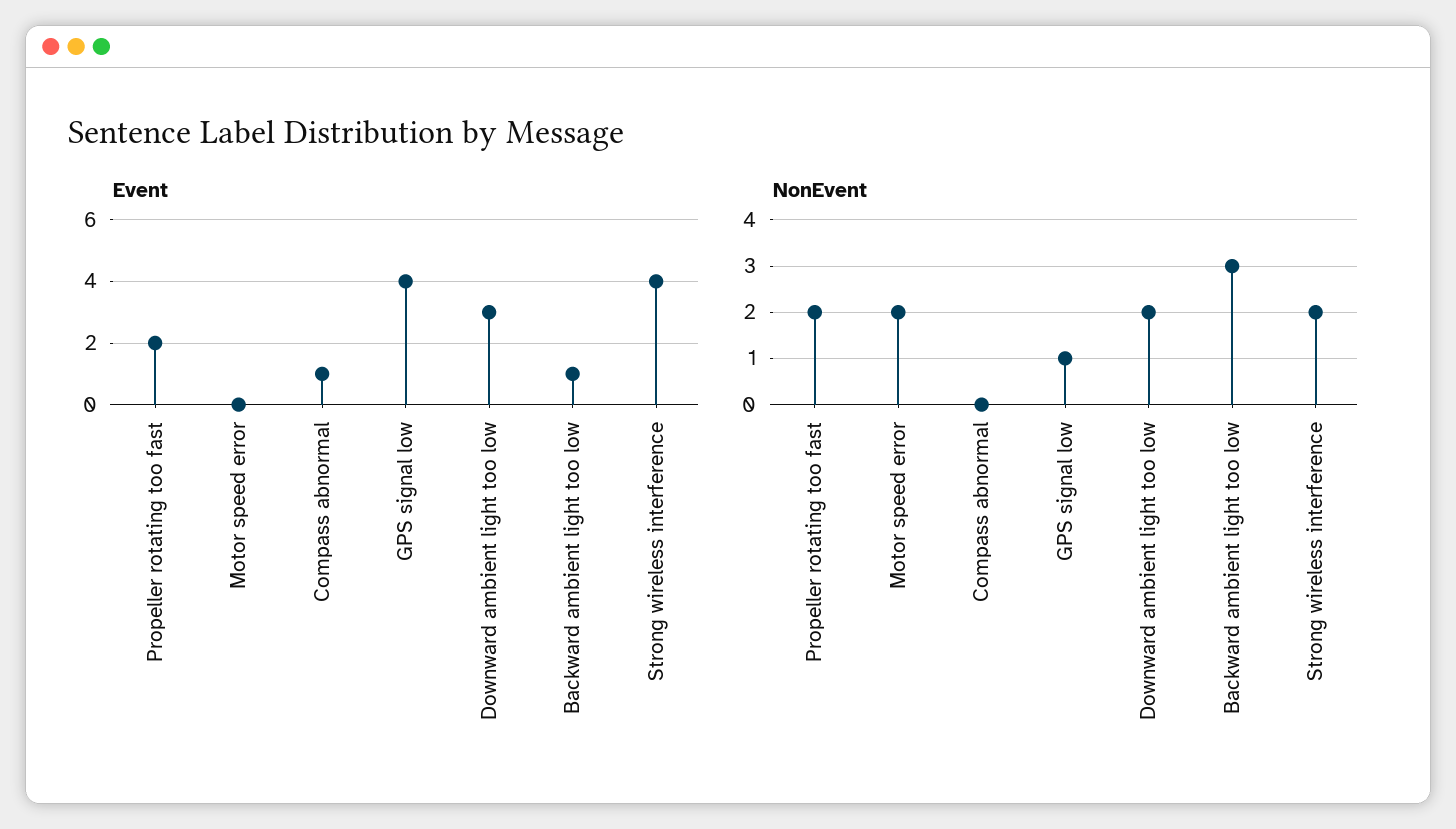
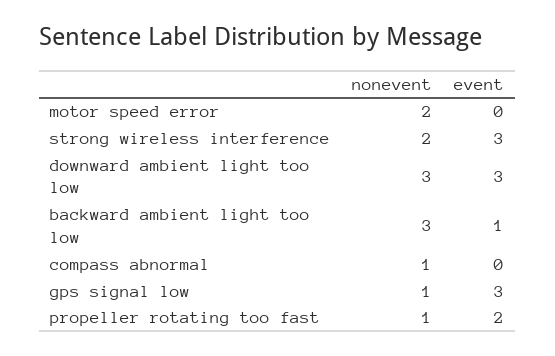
Event, Compass abnormal: 1 -> 0
Event, GPS signal low: 4 -> 3
Event, Strong wireless interference: 4 -> 3
NonEvent, Propeller rotating too fast: 2 -> 1
NonEvent, Compass abnormal: 0 -> 1
NonEvent, Downward ambient light too low: 2 -> 3

